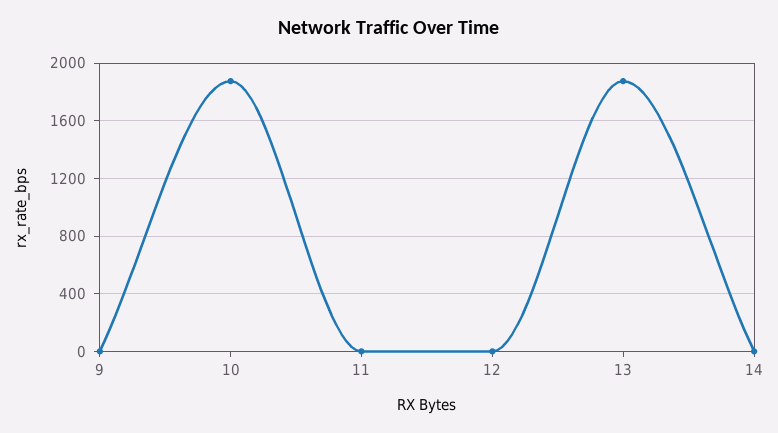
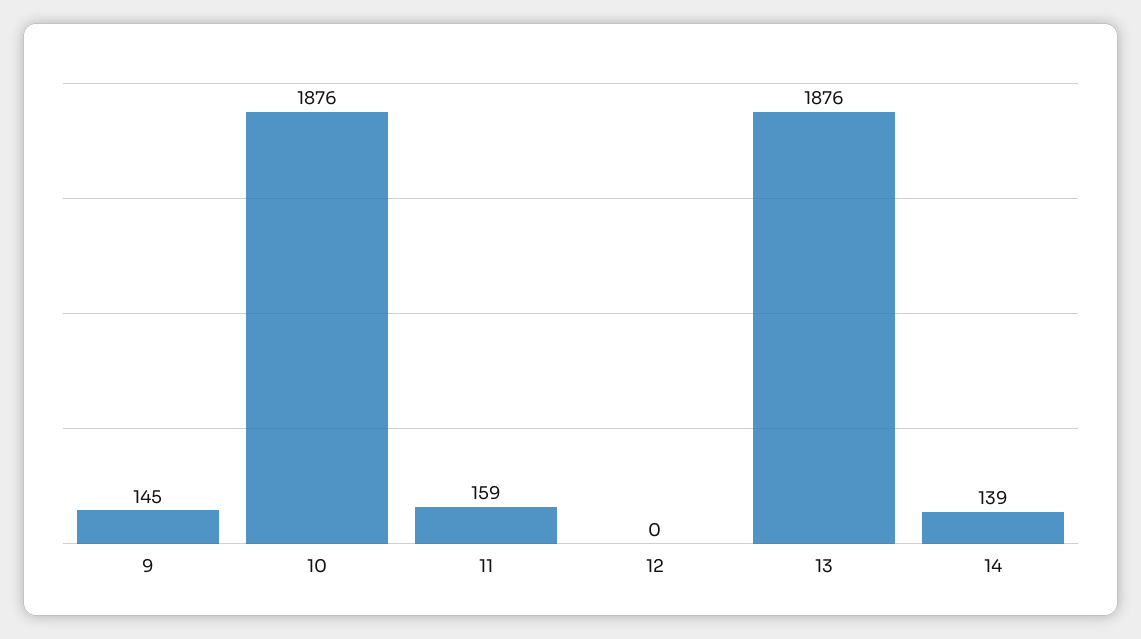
9: 0 -> 145
11: 0 -> 159
14: 0 -> 139

